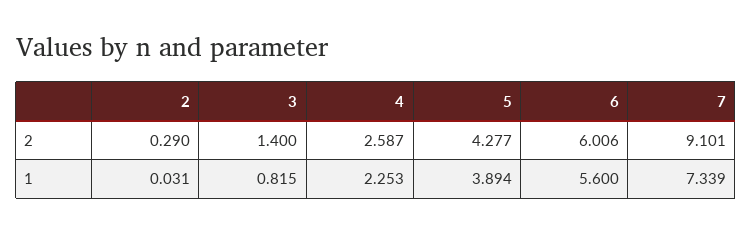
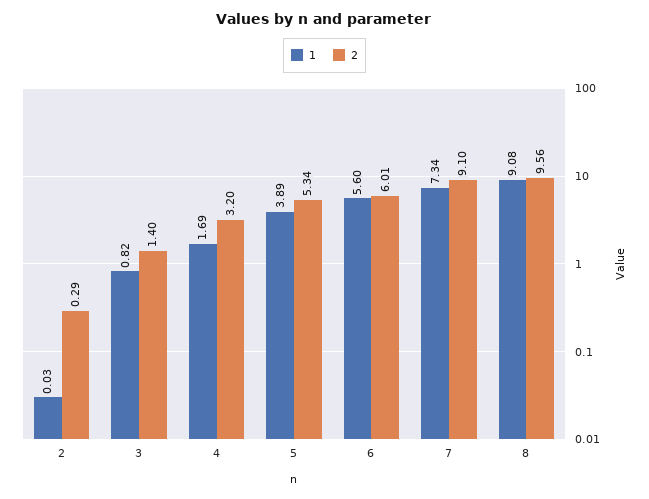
2, 4: 2.587 -> 3.2
2, 5: 4.277 -> 5.34
1, 4: 2.253 -> 1.69
1, 8: none -> 9.08
2, 8: none -> 9.56

